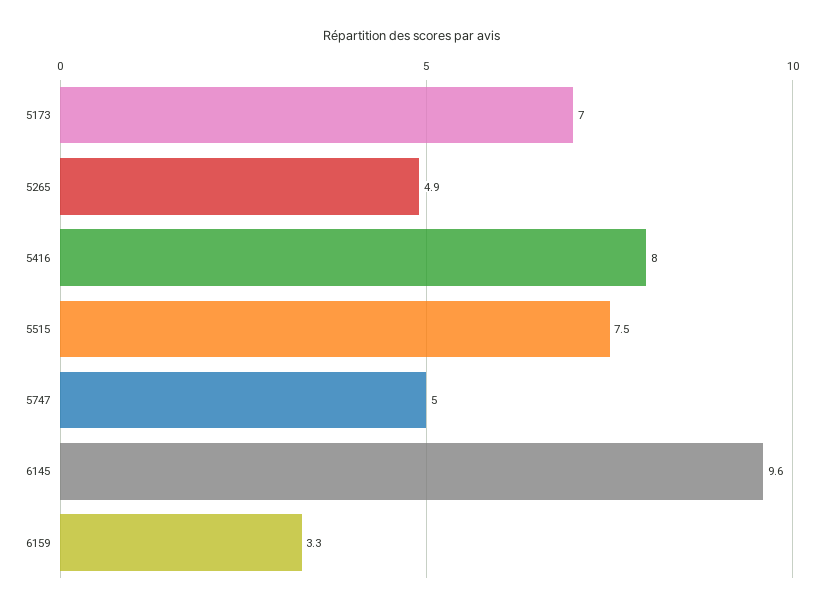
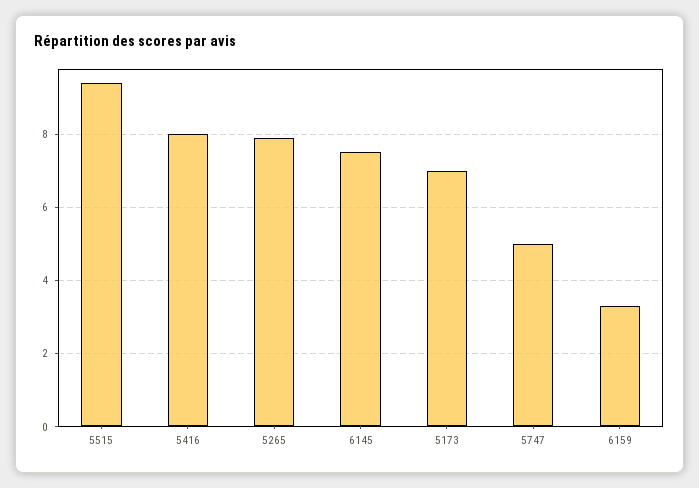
5265: 4.9 -> 8
5515: 7.5 -> 9.5
6145: 9.6 -> 7.5

